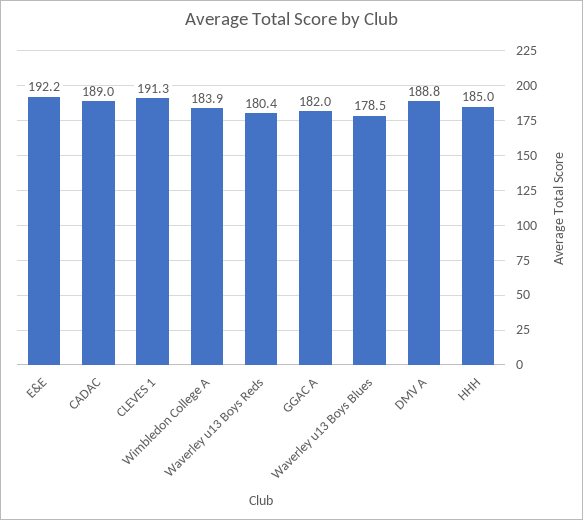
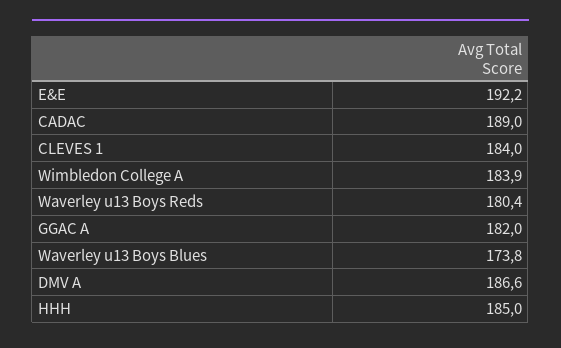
CLEVES 1: 191.3 -> 184
Waverley u13 Boys Blues: 178.5 -> 173.8
DMV A: 188.8 -> 186.6

